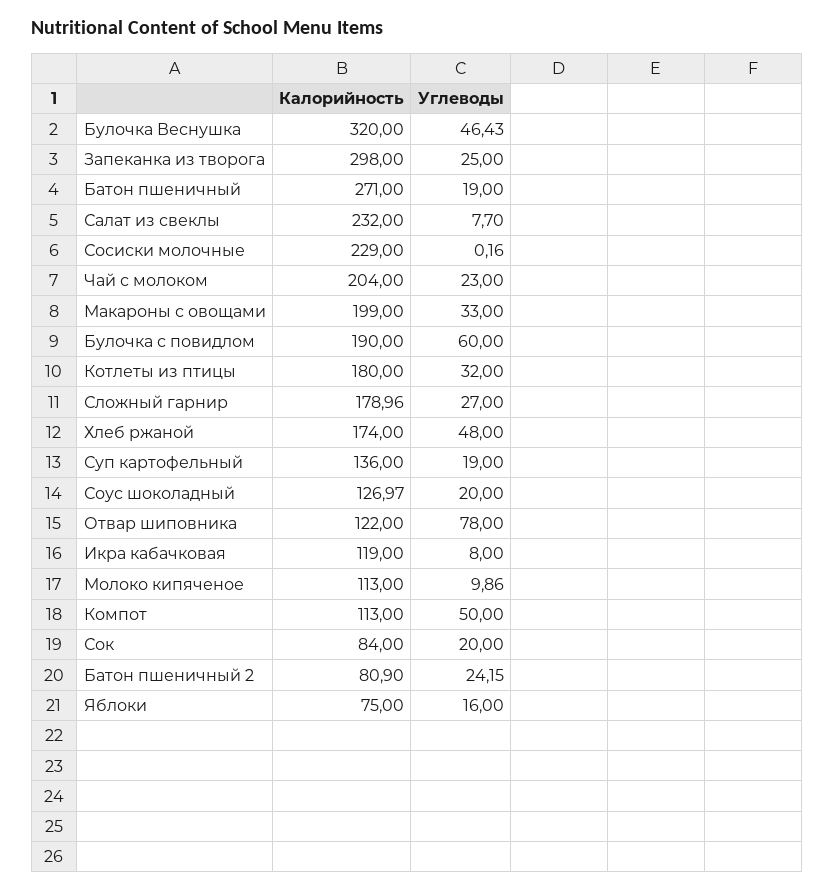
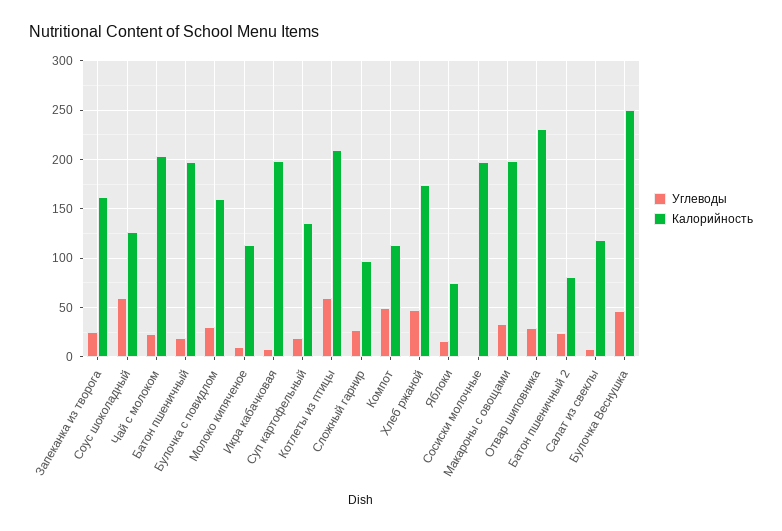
Калорийность, Булочка Веснушка: 320 -> 250
Калорийность, Запеканка из творога: 298 -> 160
Калорийность, Батон пшеничный: 271 -> 200
Калорийность, Салат из свеклы: 232 -> 120
Калорийность, Сосиски молочные: 229 -> 200
Калорийность, Булочка с повидлом: 190 -> 160
Углеводы, Булочка с повидлом: 60 -> 30
Калорийность, Котлеты из птицы: 180 -> 210
Углеводы, Котлеты из птицы: 32 -> 60
Калорийность, Сложный гарнир: 178.96 -> 100
Углеводы, Соус шоколадный: 20 -> 60
Калорийность, Отвар шиповника: 122 -> 230
Углеводы, Отвар шиповника: 78 -> 30
Калорийность, Икра кабачковая: 119 -> 200
Калорийность, Сок: 84 -> none
Углеводы, Сок: 20 -> none

